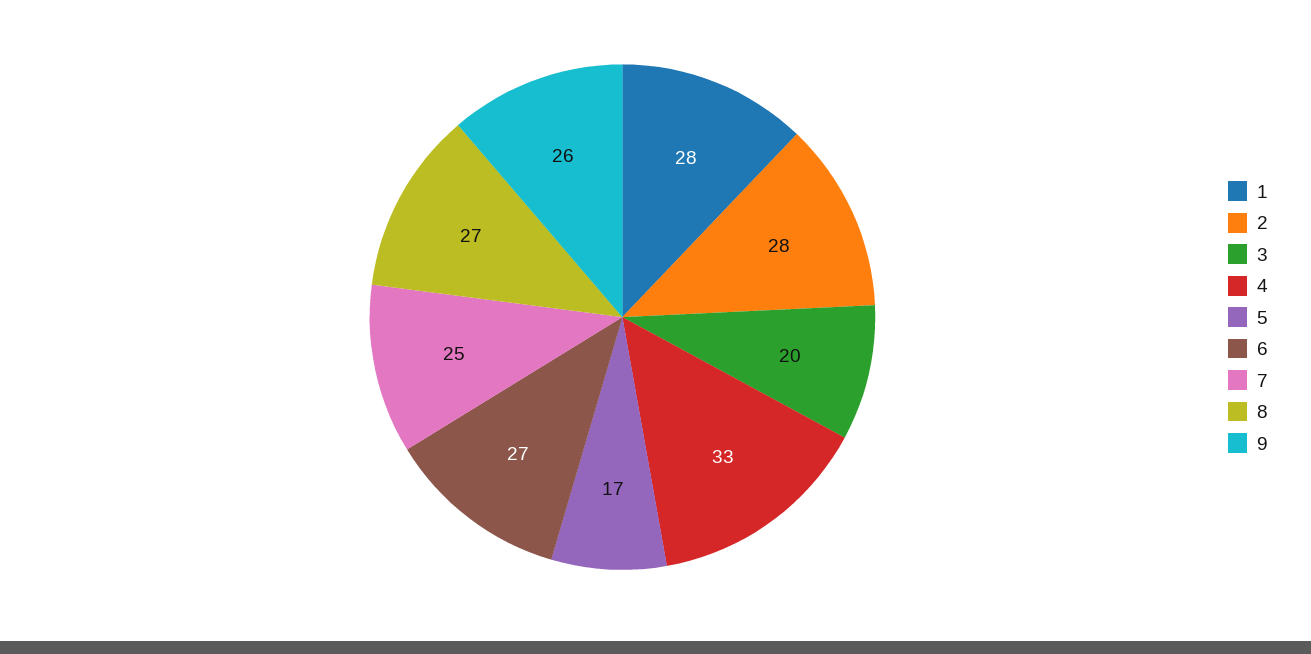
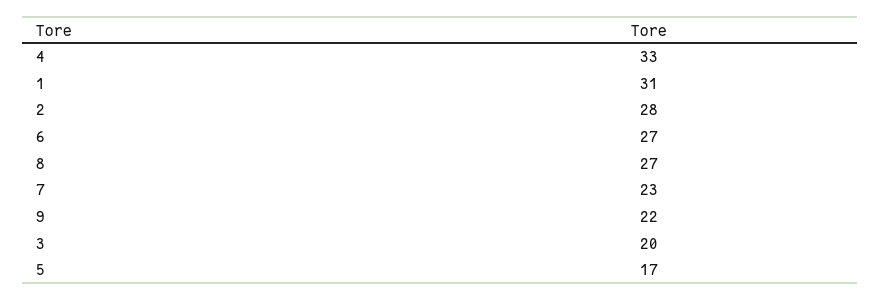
1: 28 -> 31
7: 25 -> 23
9: 26 -> 22

